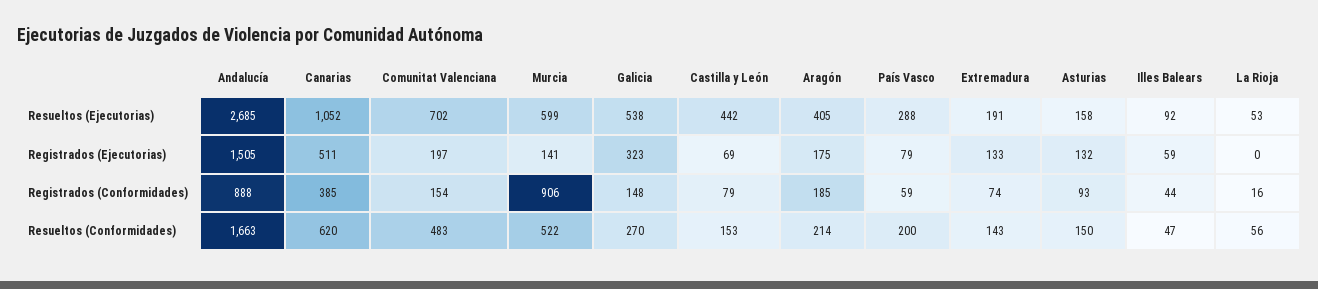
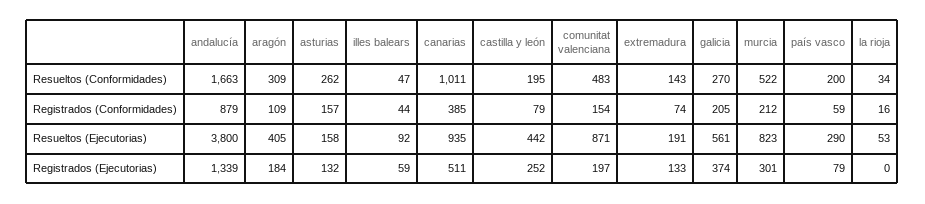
Andalucía, Resueltos (Ejecutorias): 2685 -> 3800
Canarias, Resueltos (Ejecutorias): 1052 -> 935
Comunitat Valenciana, Resueltos (Ejecutorias): 702 -> 871
Murcia, Resueltos (Ejecutorias): 599 -> 823
Galicia, Resueltos (Ejecutorias): 538 -> 561
País Vasco, Resueltos (Ejecutorias): 288 -> 290
Andalucía, Registrados (Ejecutorias): 1505 -> 1339
Murcia, Registrados (Ejecutorias): 141 -> 301
Galicia, Registrados (Ejecutorias): 323 -> 374
Castilla y León, Registrados (Ejecutorias): 69 -> 252
Aragón, Registrados (Ejecutorias): 175 -> 184
Andalucía, Registrados (Conformidades): 888 -> 879
Murcia, Registrados (Conformidades): 906 -> 212
Galicia, Registrados (Conformidades): 148 -> 205
Aragón, Registrados (Conformidades): 185 -> 109
Asturias, Registrados (Conformidades): 93 -> 157
Canarias, Resueltos (Conformidades): 620 -> 1011
Castilla y León, Resueltos (Conformidades): 153 -> 195
Aragón, Resueltos (Conformidades): 214 -> 309
Asturias, Resueltos (Conformidades): 150 -> 262
La Rioja, Resueltos (Conformidades): 56 -> 34

